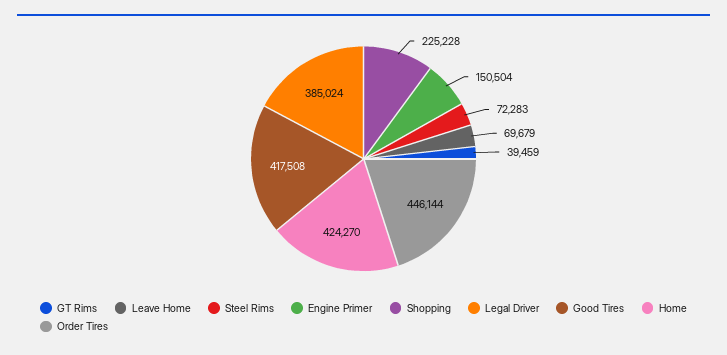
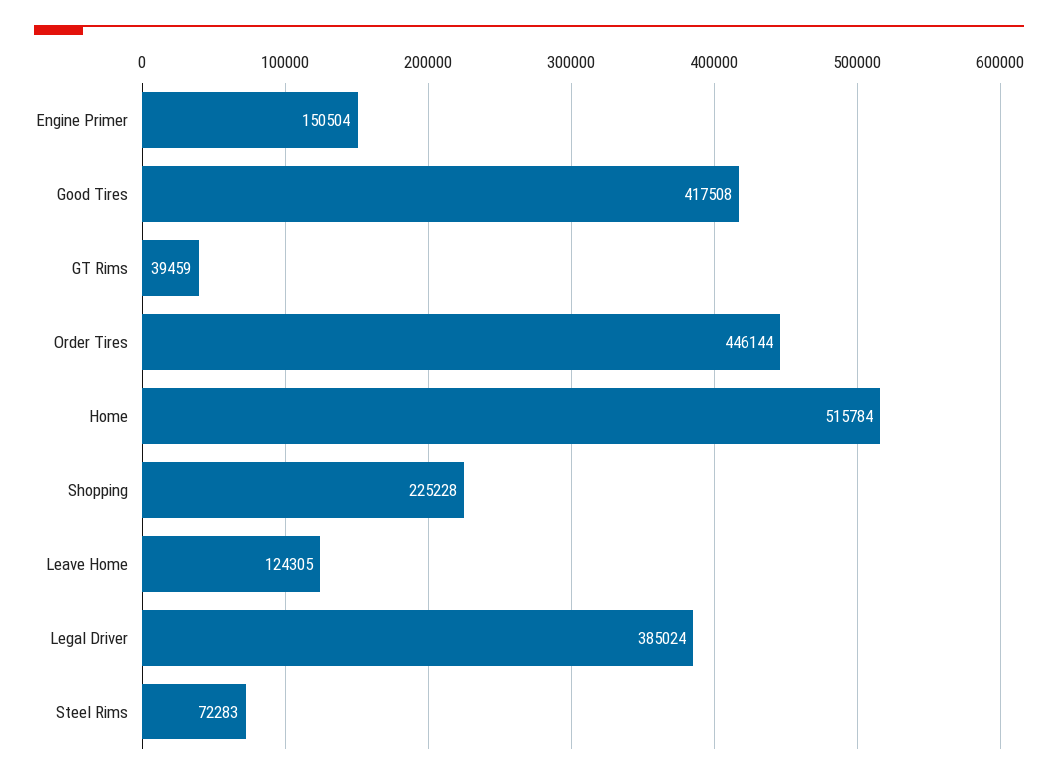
Leave Home: 69679 -> 124305
Home: 424270 -> 515784

